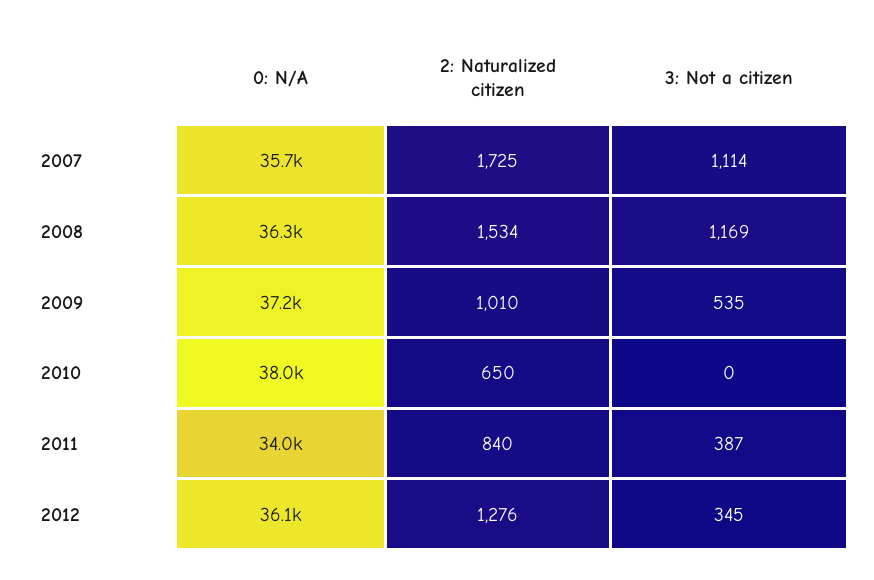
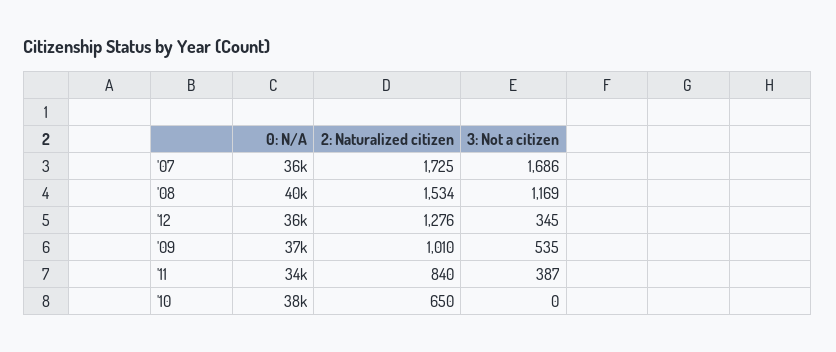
3: Not a citizen, 2007: 1114 -> 1686
0: N/A, 2008: 36300 -> 40000

